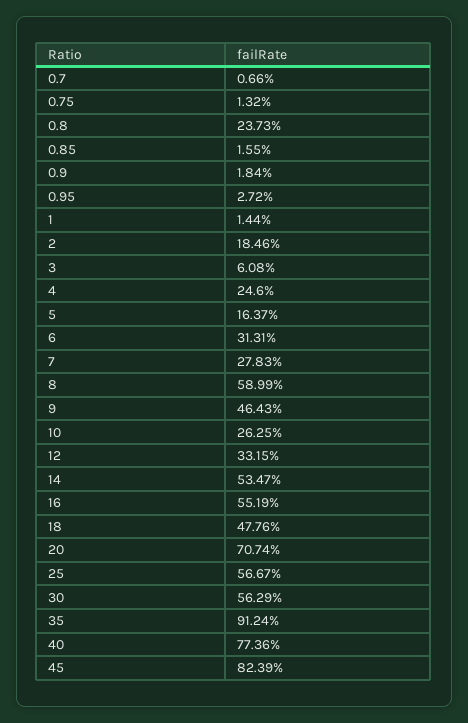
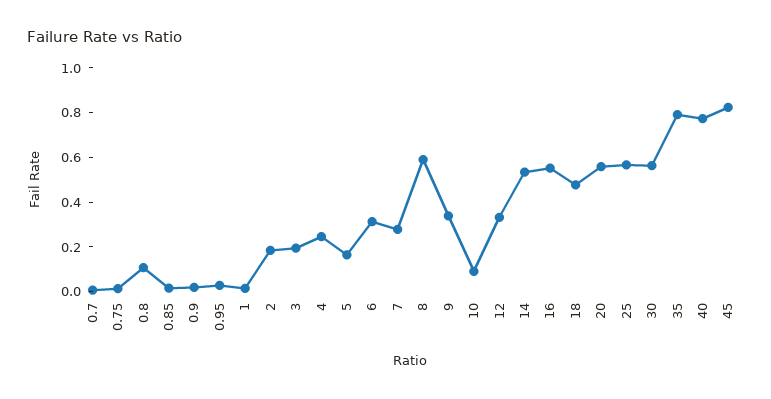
0.8: 0.2373 -> 0.1
3: 0.0608 -> 0.2
9: 0.4643 -> 0.35
10: 0.2625 -> 0.1
20: 0.7074 -> 0.55
35: 0.9124 -> 0.8

